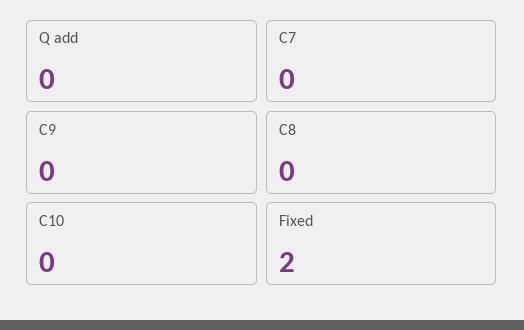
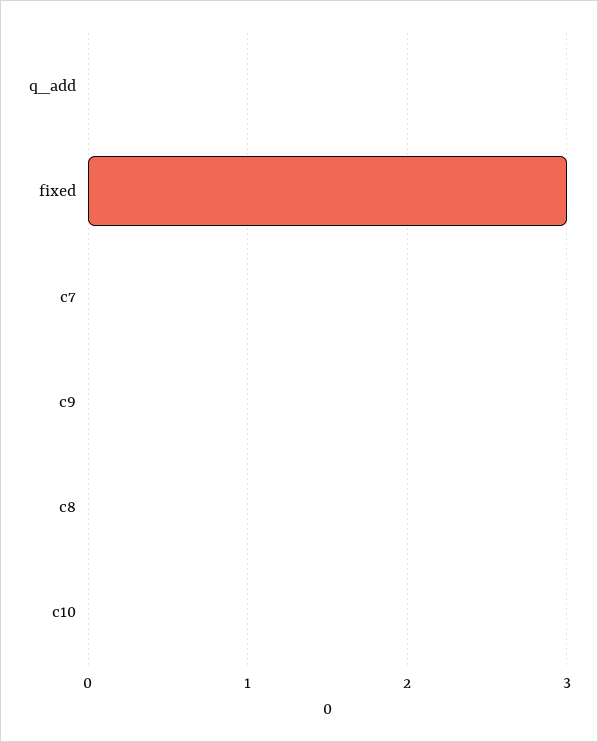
Fixed: 2 -> 3

